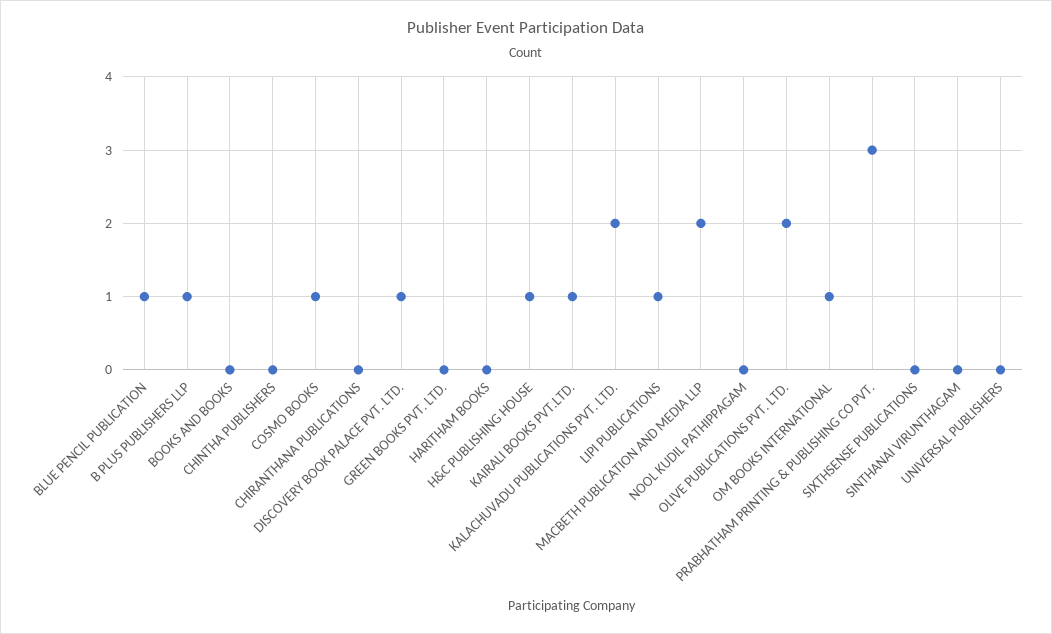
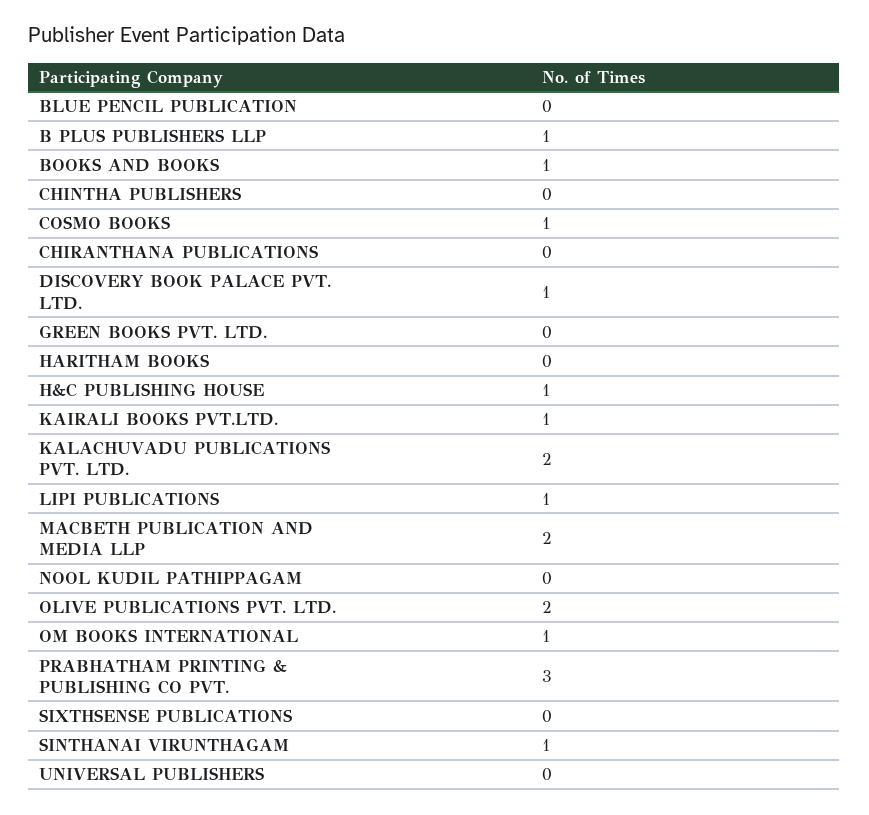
BLUE PENCIL PUBLICATION: 1 -> 0
BOOKS AND BOOKS: 0 -> 1
SINTHANAI VIRUNTHAGAM: 0 -> 1

